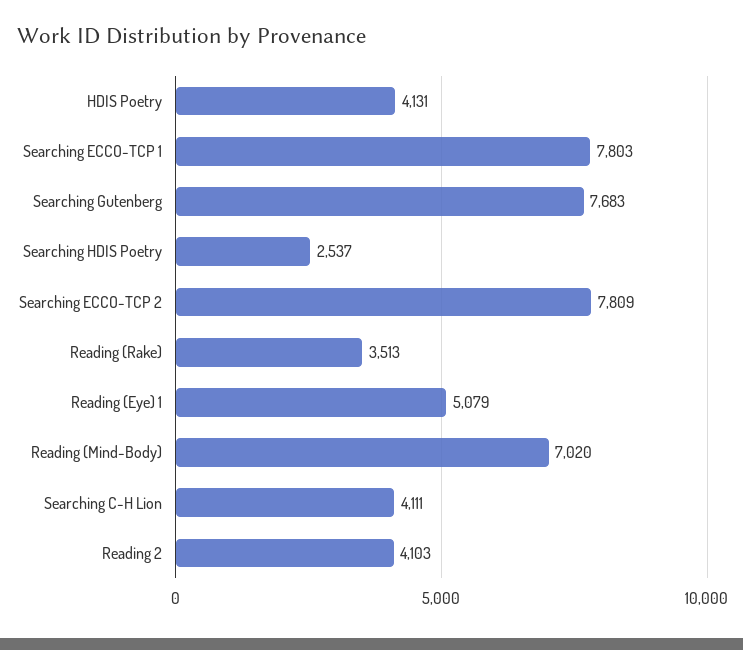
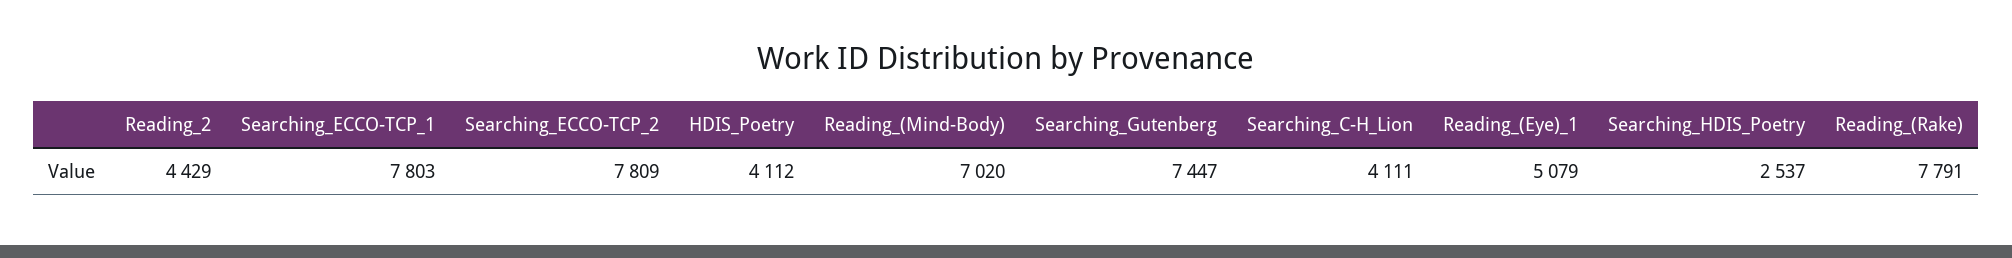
HDIS Poetry: 4131 -> 4112
Searching Gutenberg: 7683 -> 7447
Reading (Rake): 3513 -> 7791
Reading 2: 4103 -> 4429

